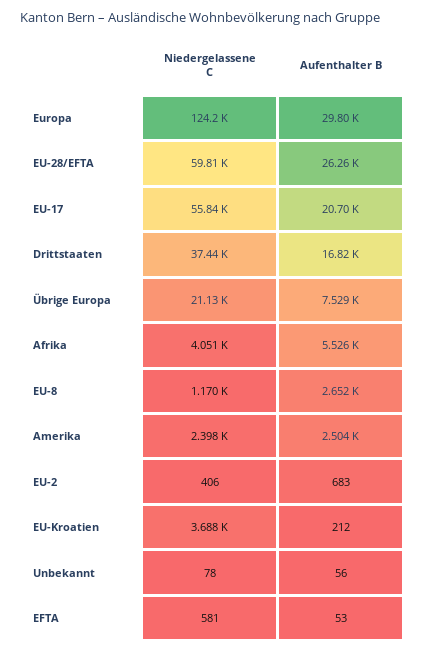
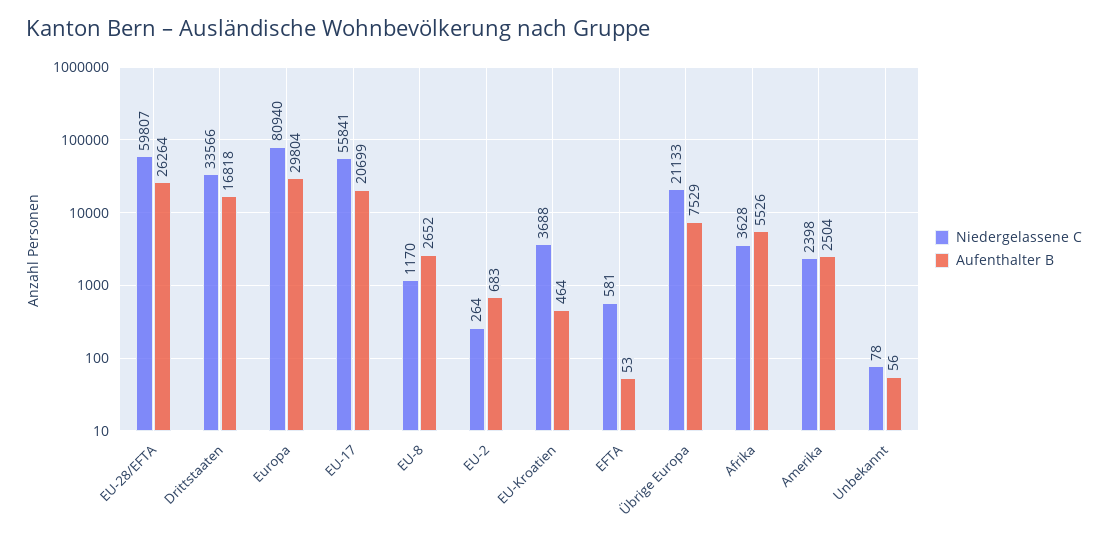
Niedergelassene C, Europa: 124200 -> 80940
Niedergelassene C, Drittstaaten: 37440 -> 33566
Niedergelassene C, Afrika: 4051 -> 3628
Niedergelassene C, EU-2: 406 -> 264
Aufenthalter B, EU-Kroatien: 212 -> 464

